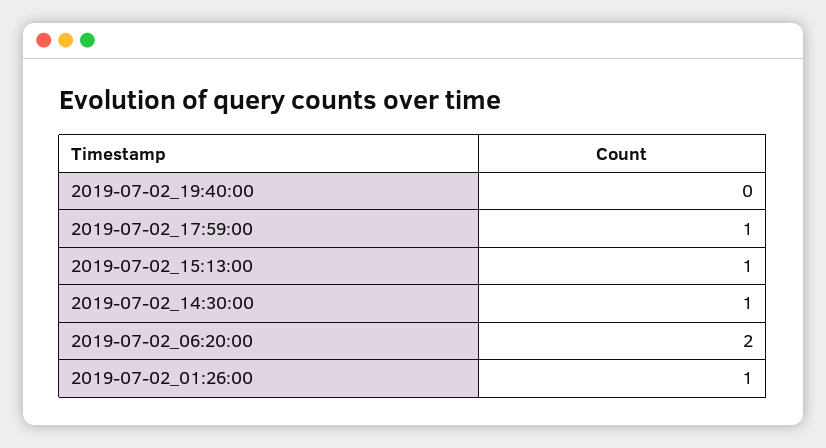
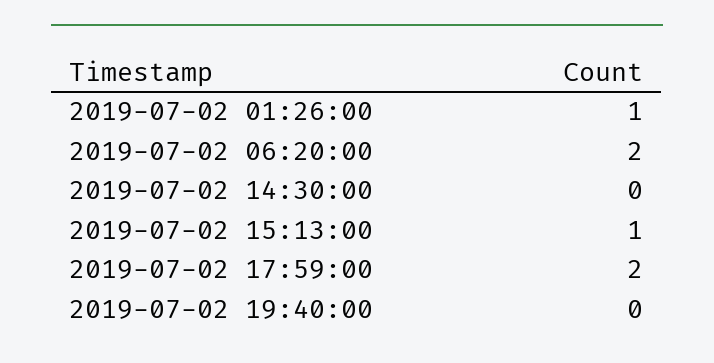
2019-07-02_17:59:00: 1 -> 2
2019-07-02_14:30:00: 1 -> 0

